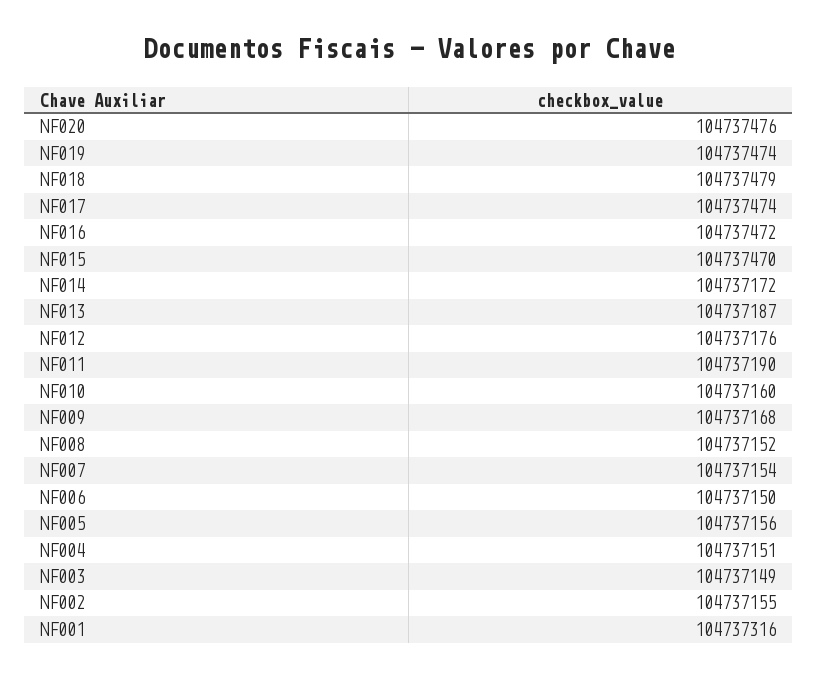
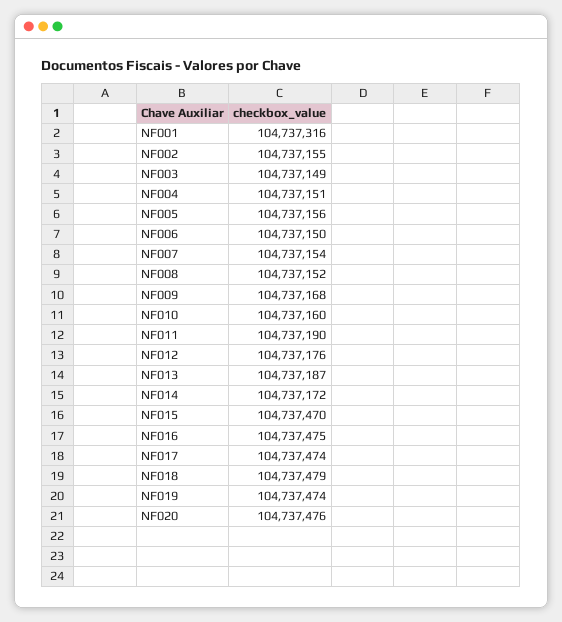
NF016: 104737472 -> 104737475

